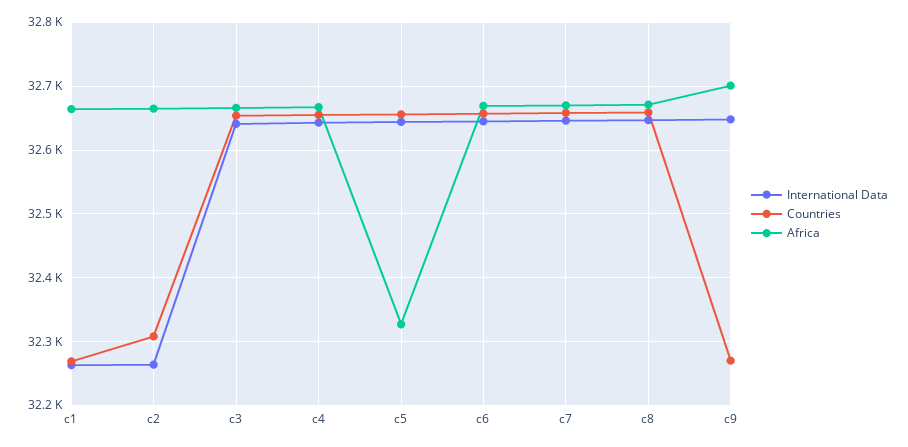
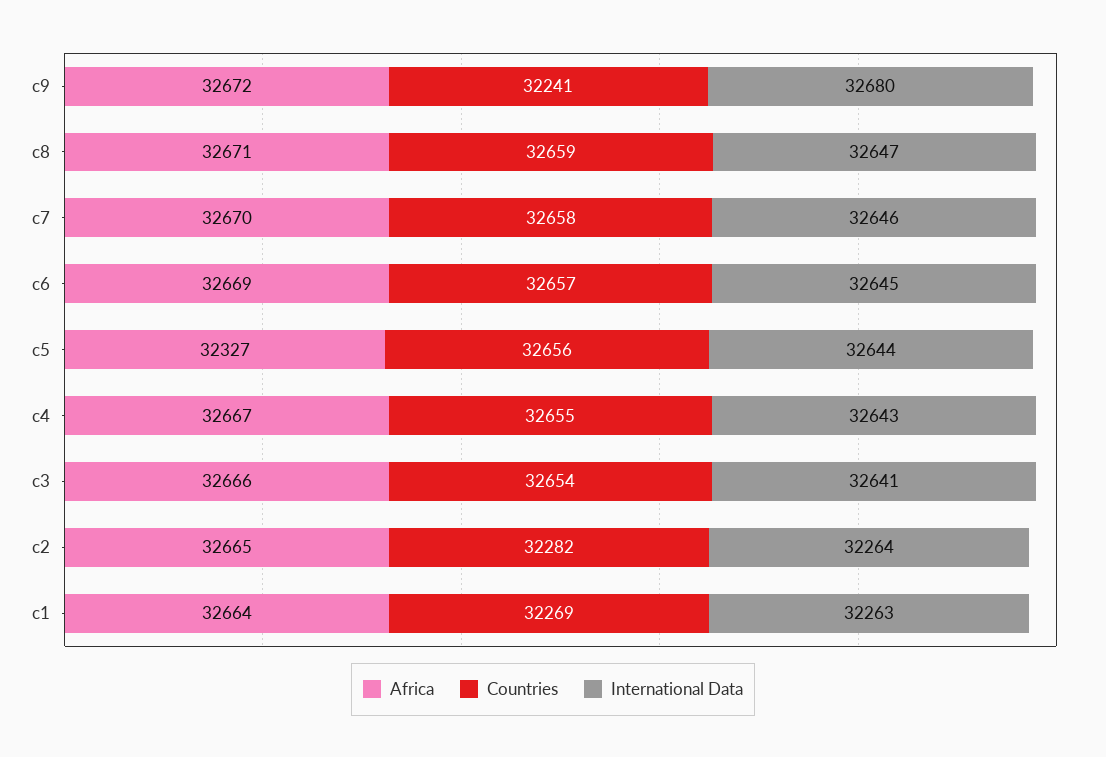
Countries, c2: 32310 -> 32282
International Data, c9: 32650 -> 32680
Countries, c9: 32270 -> 32241
Africa, c9: 32700 -> 32672

